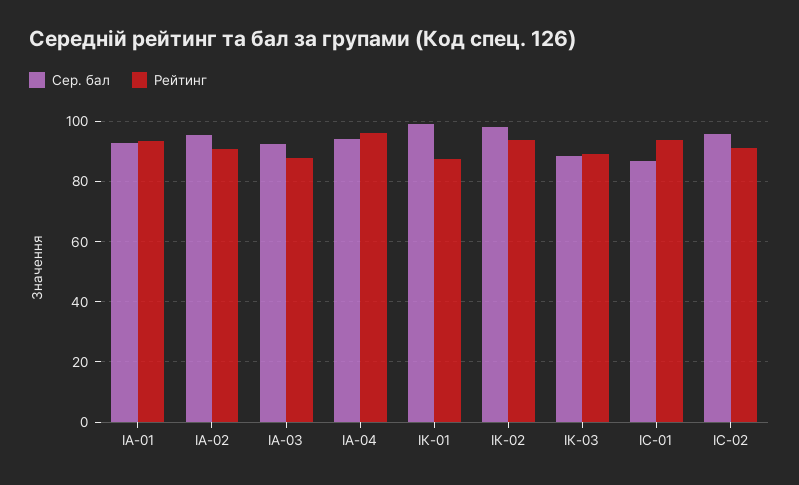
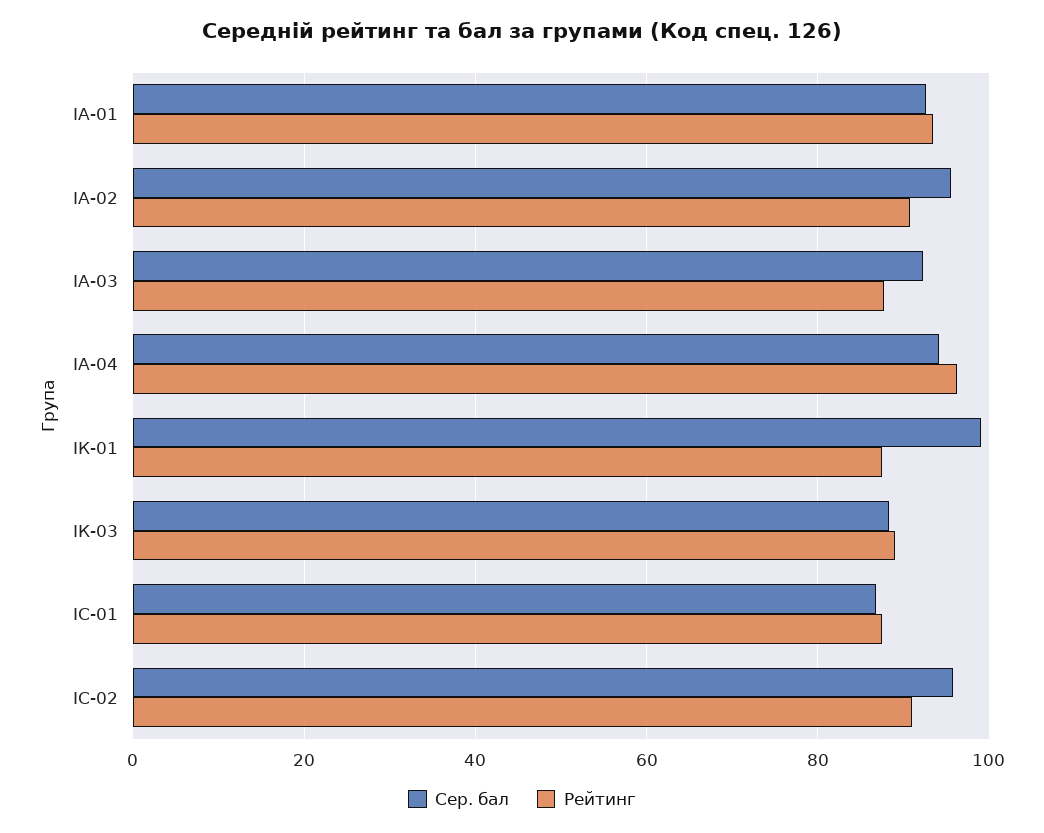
Сер. бал, ІК-02: 98 -> none
Рейтинг, ІК-02: 94 -> none
Рейтинг, ІС-01: 94 -> 88

